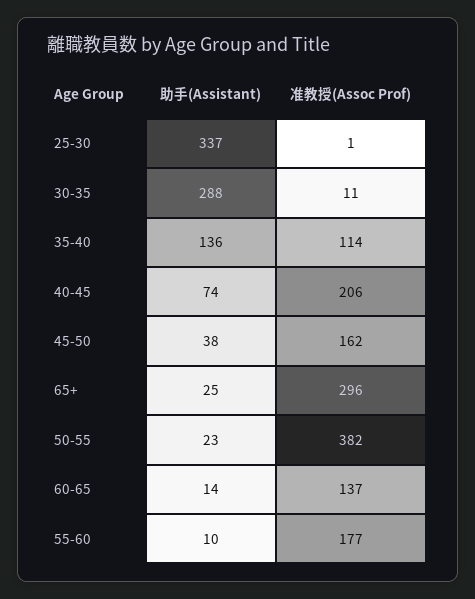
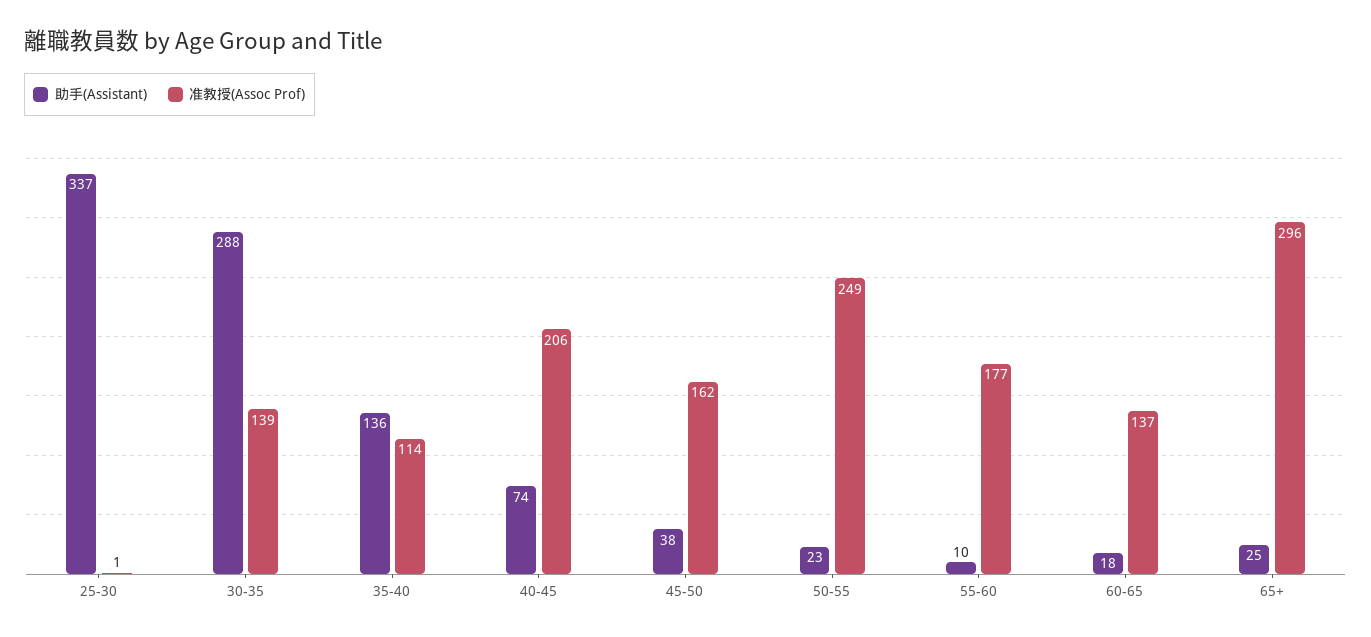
准教授(Assoc Prof), 30-35: 11 -> 139
准教授(Assoc Prof), 50-55: 382 -> 249
助手(Assistant), 60-65: 14 -> 18

